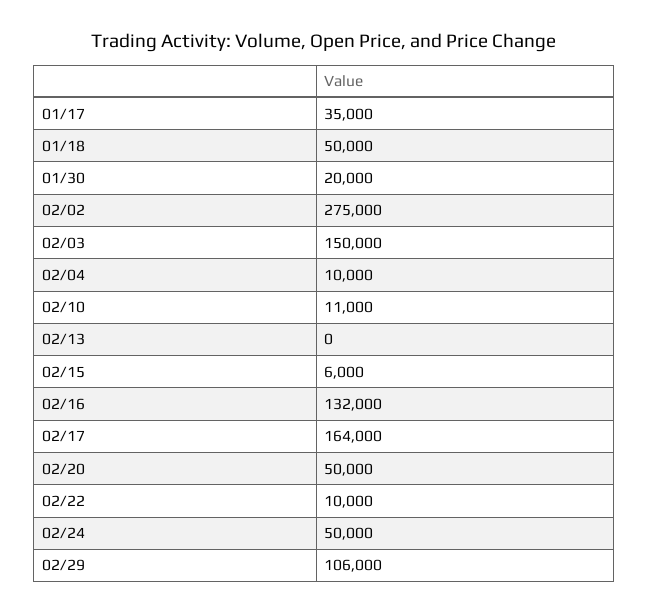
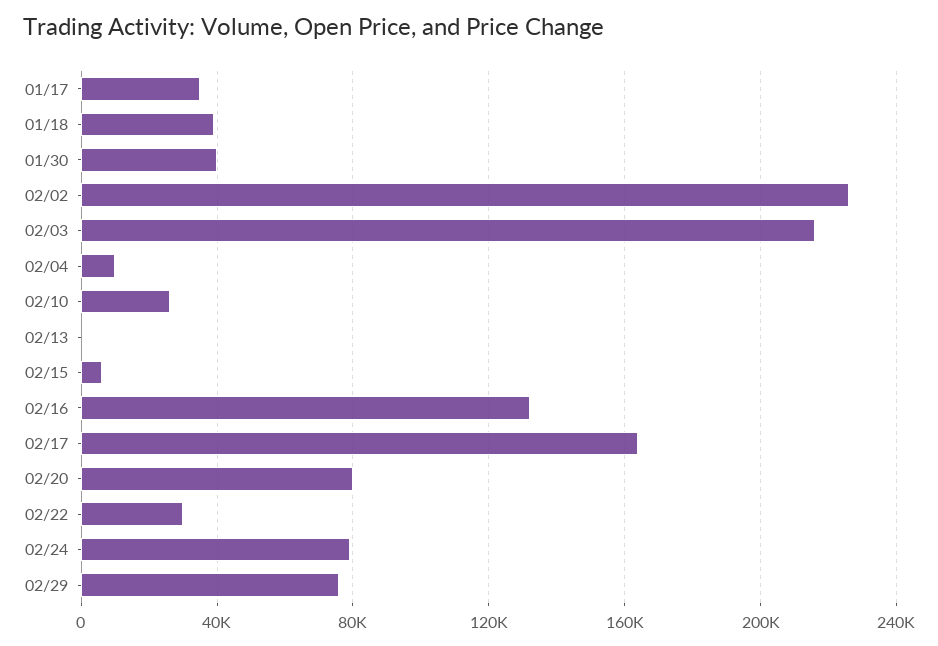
01/18: 50000 -> 40000
01/30: 20000 -> 40000
02/02: 275000 -> 225000
02/03: 150000 -> 215000
02/10: 11000 -> 25000
02/20: 50000 -> 80000
02/22: 10000 -> 30000
02/24: 50000 -> 80000
02/29: 106000 -> 75000

